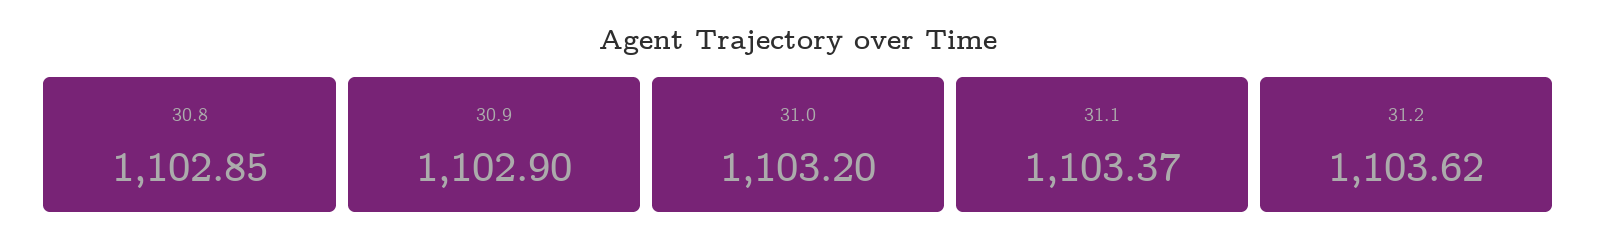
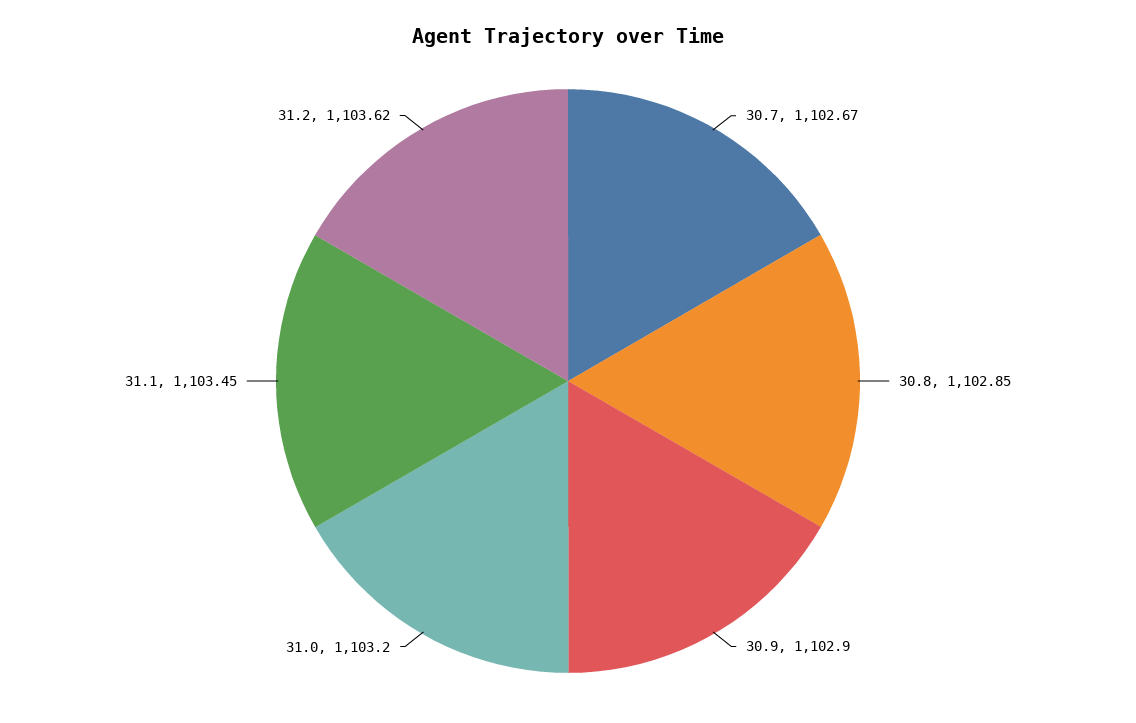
31.1: 1103.37 -> 1103.45
30.7: none -> 1102.67

